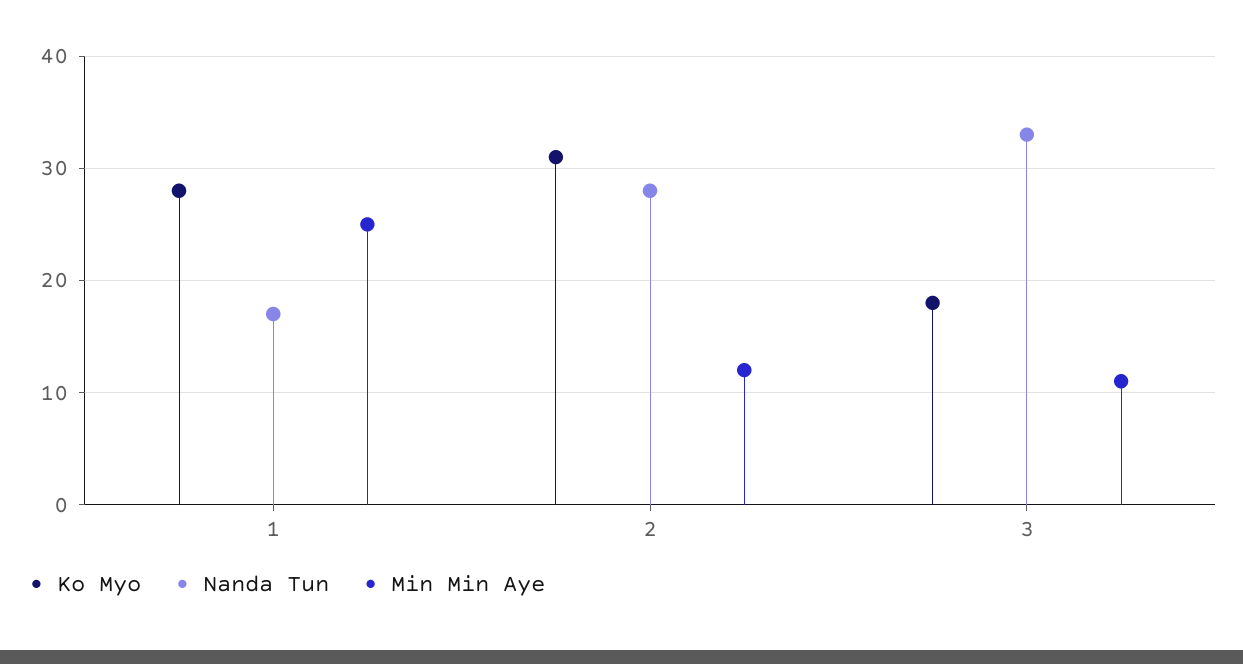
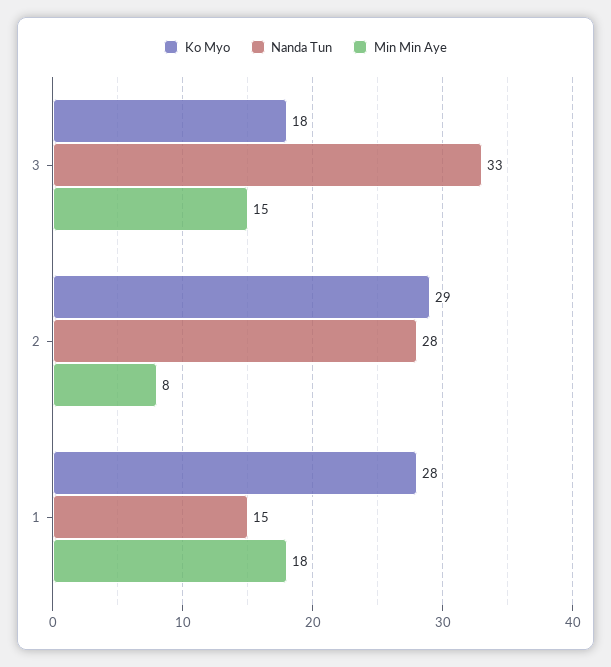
Nanda Tun, 1: 17 -> 15
Min Min Aye, 1: 25 -> 18
Ko Myo, 2: 31 -> 29
Min Min Aye, 2: 12 -> 8
Min Min Aye, 3: 11 -> 15

